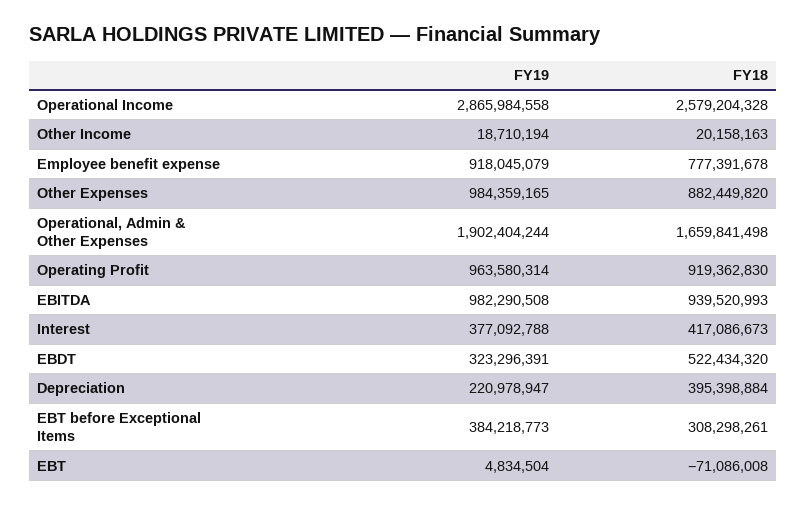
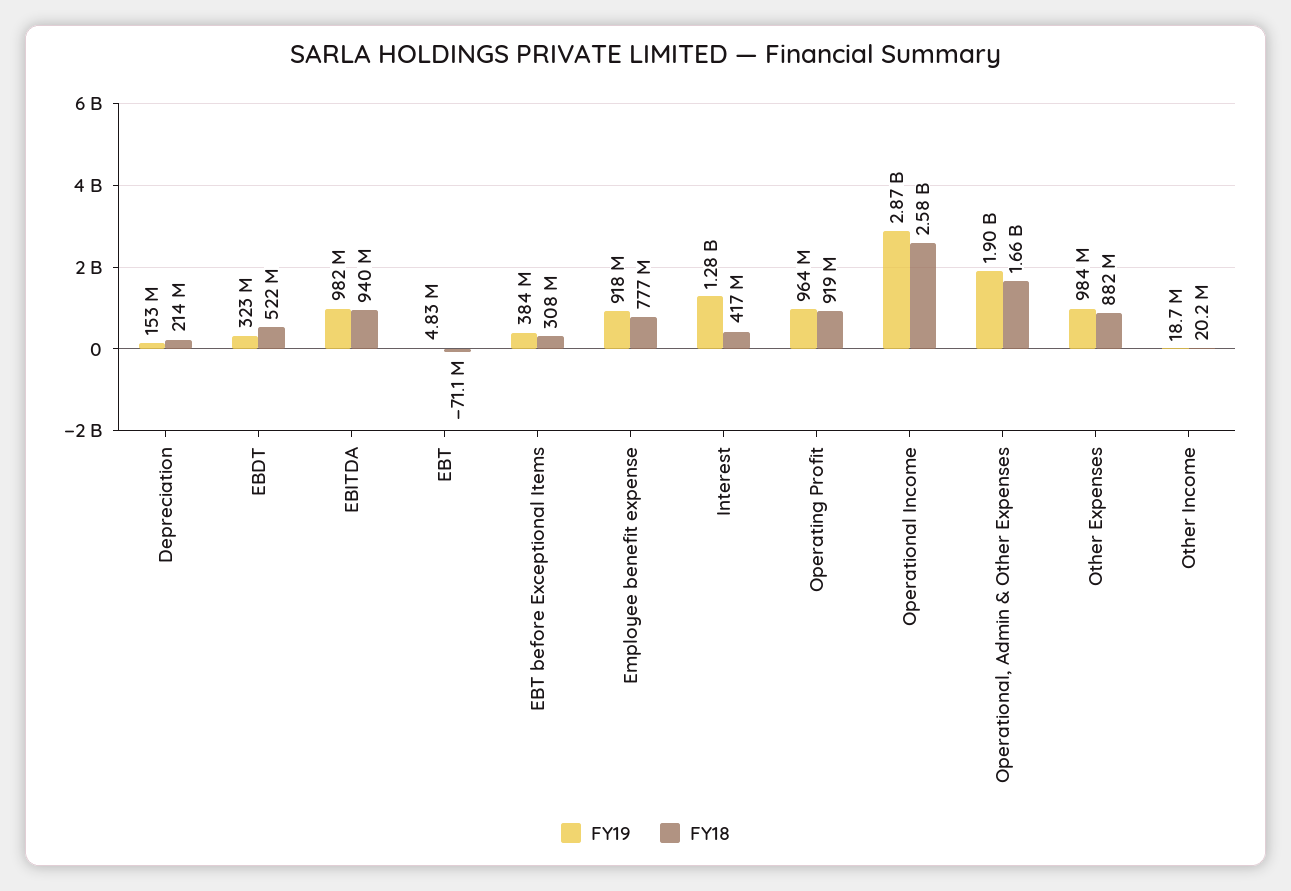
FY19, Interest: 377092788 -> 1280000000
FY19, Depreciation: 220978947 -> 153000000
FY18, Depreciation: 395398884 -> 214000000

